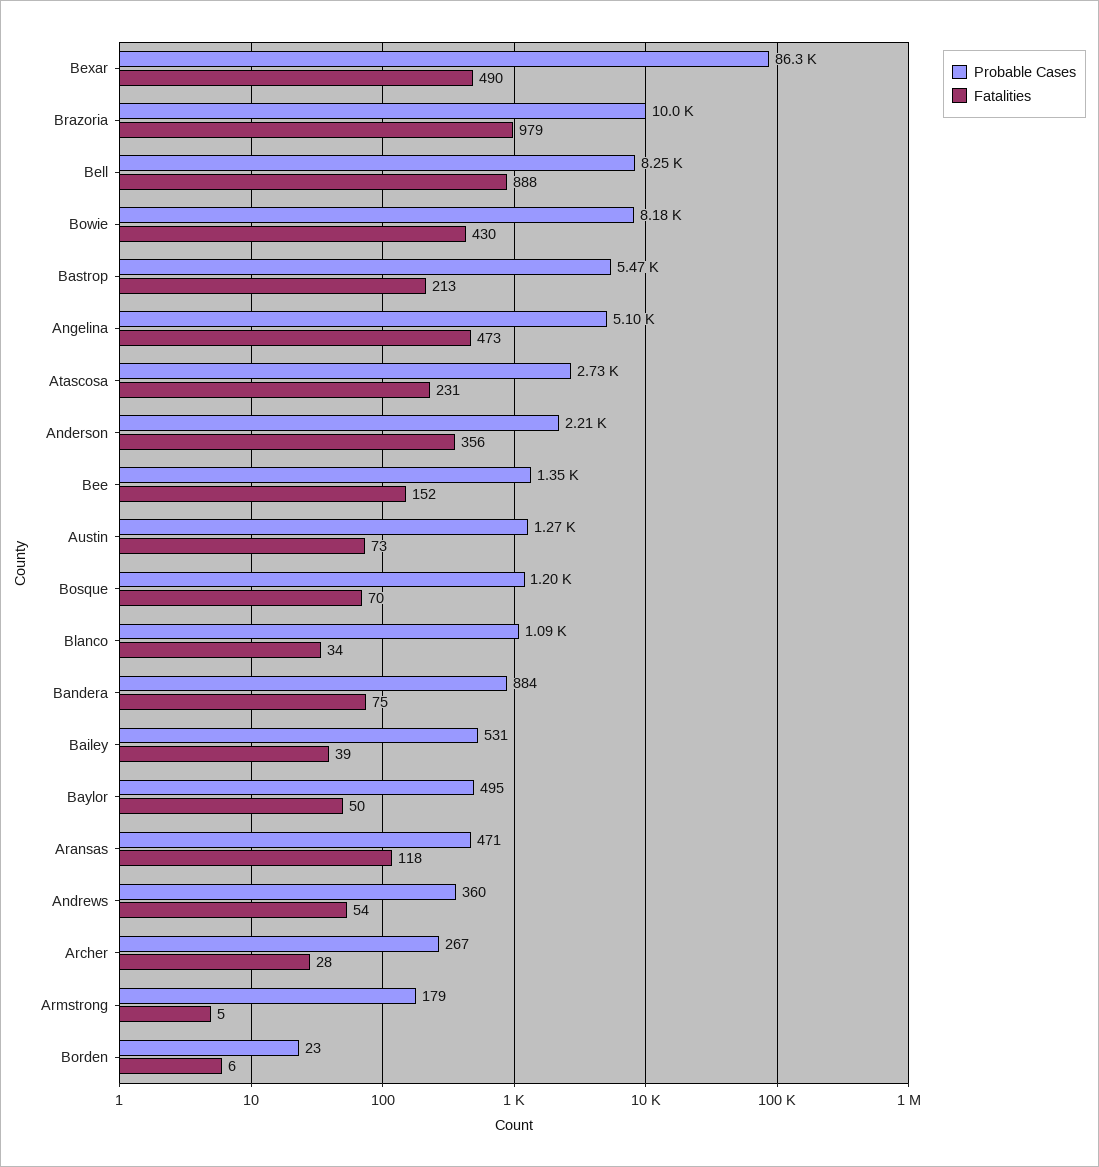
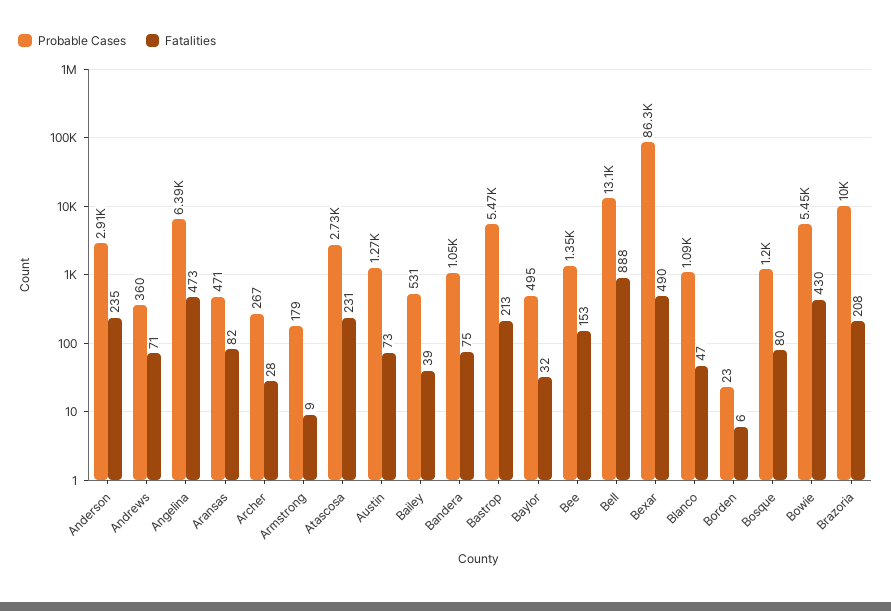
Fatalities, Brazoria: 979 -> 208
Probable Cases, Bell: 8250 -> 13100
Probable Cases, Bowie: 8180 -> 5450
Probable Cases, Angelina: 5100 -> 6390
Probable Cases, Anderson: 2210 -> 2910
Fatalities, Anderson: 356 -> 235
Fatalities, Bee: 152 -> 153
Fatalities, Bosque: 70 -> 80
Fatalities, Blanco: 34 -> 47
Probable Cases, Bandera: 884 -> 1050
Fatalities, Baylor: 50 -> 32
Fatalities, Aransas: 118 -> 82
Fatalities, Andrews: 54 -> 71
Fatalities, Armstrong: 5 -> 9

